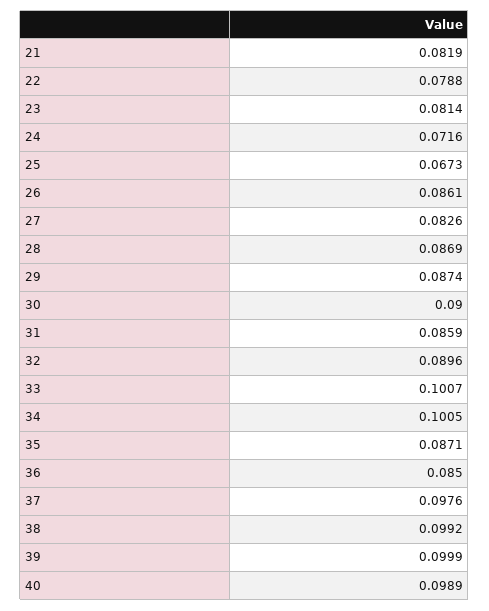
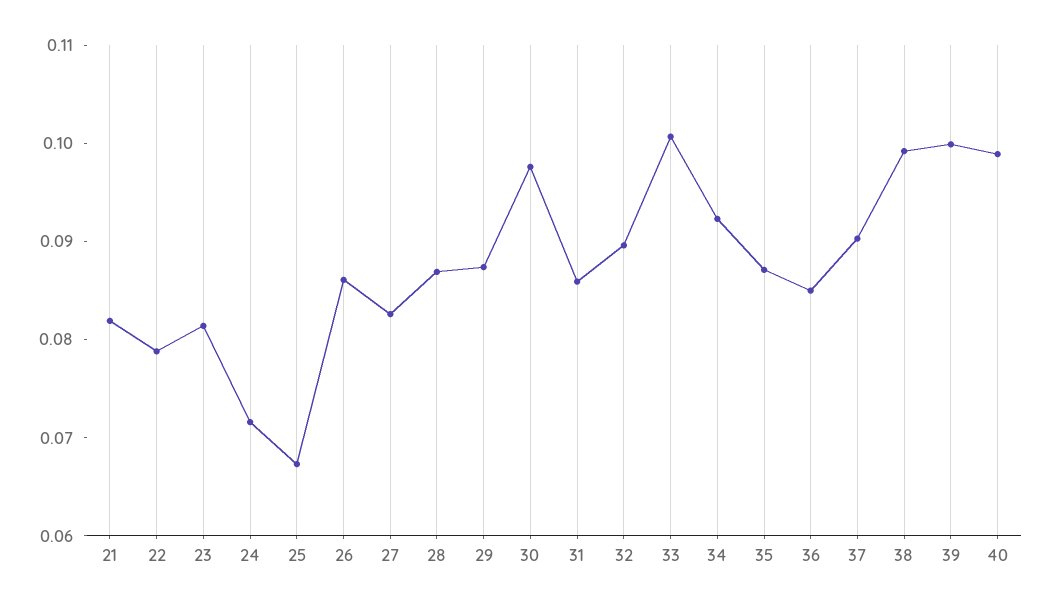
30: 0.09 -> 0.098
34: 0.1005 -> 0.092
37: 0.0976 -> 0.09

